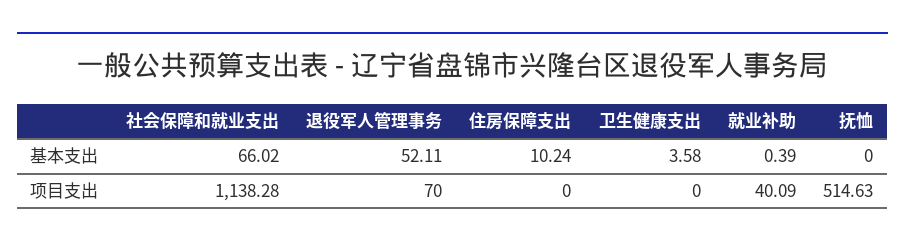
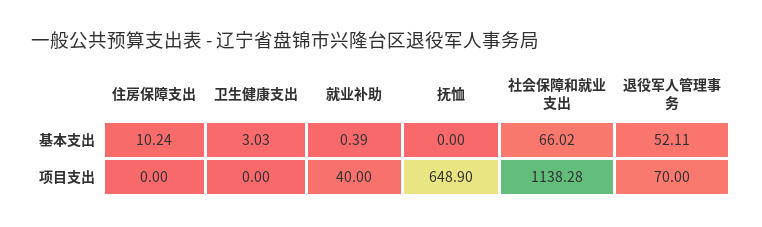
卫生健康支出, 基本支出: 3.58 -> 3.03
就业补助, 项目支出: 40.09 -> 40
抚恤, 项目支出: 514.63 -> 648.9

